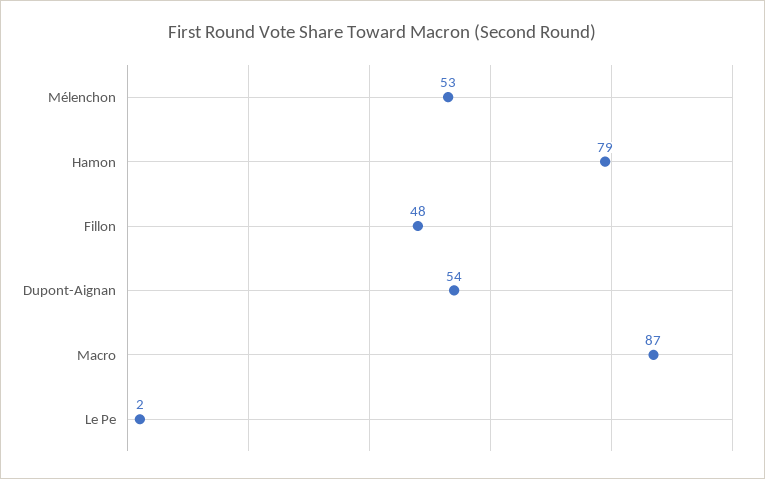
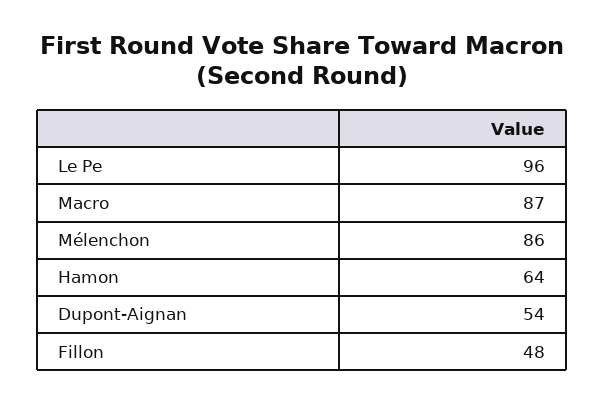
Mélenchon: 53 -> 86
Hamon: 79 -> 64
Le Pe: 2 -> 96

